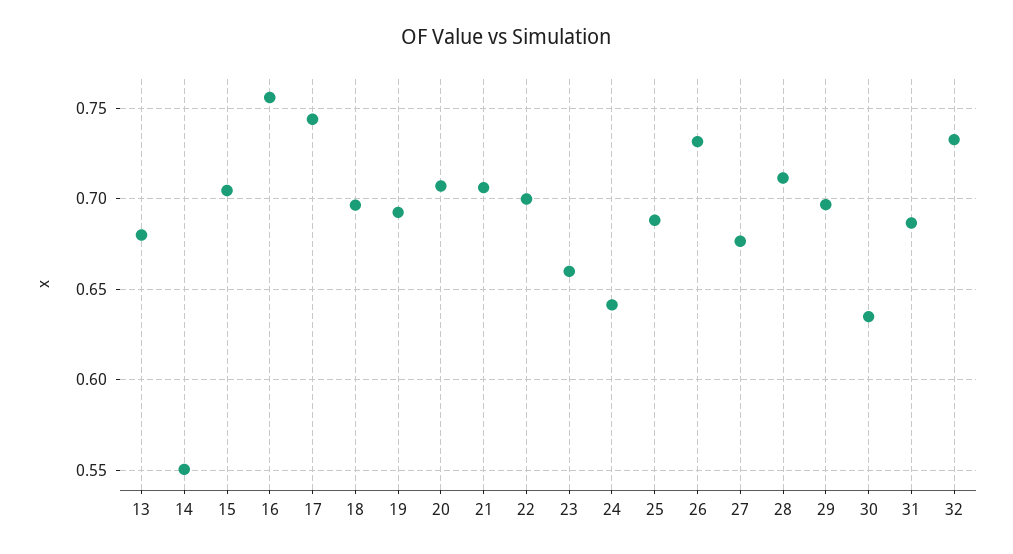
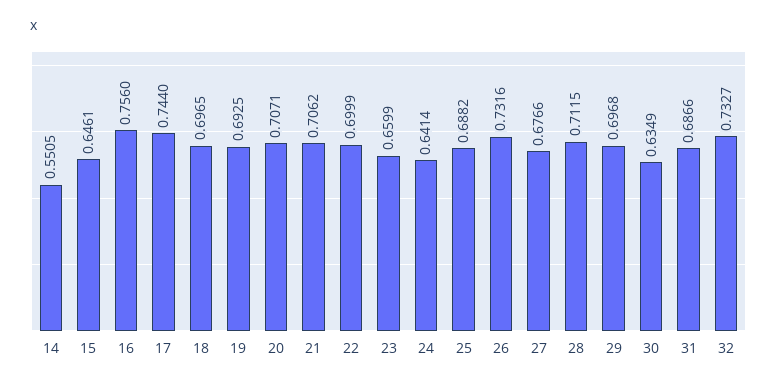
13: 0.68 -> none
15: 0.705 -> 0.6461

